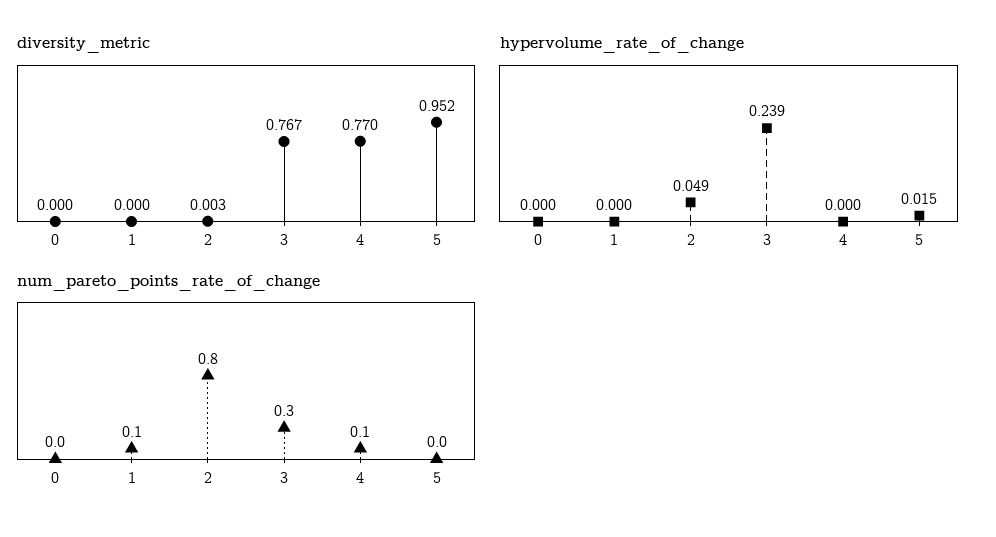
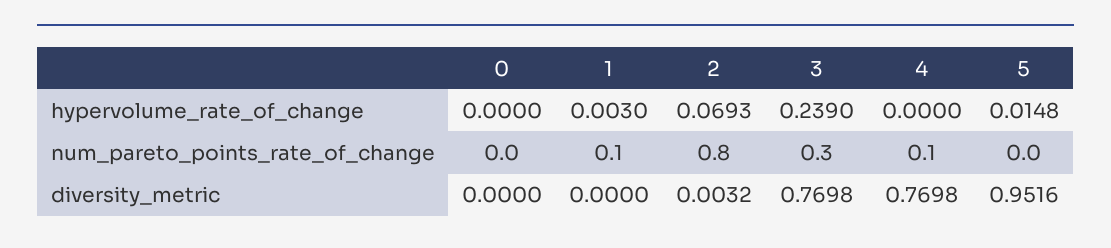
diversity_metric, 3: 0.767 -> 0.7698
hypervolume_rate_of_change, 1: 0 -> 0.003
hypervolume_rate_of_change, 2: 0.049 -> 0.0693

